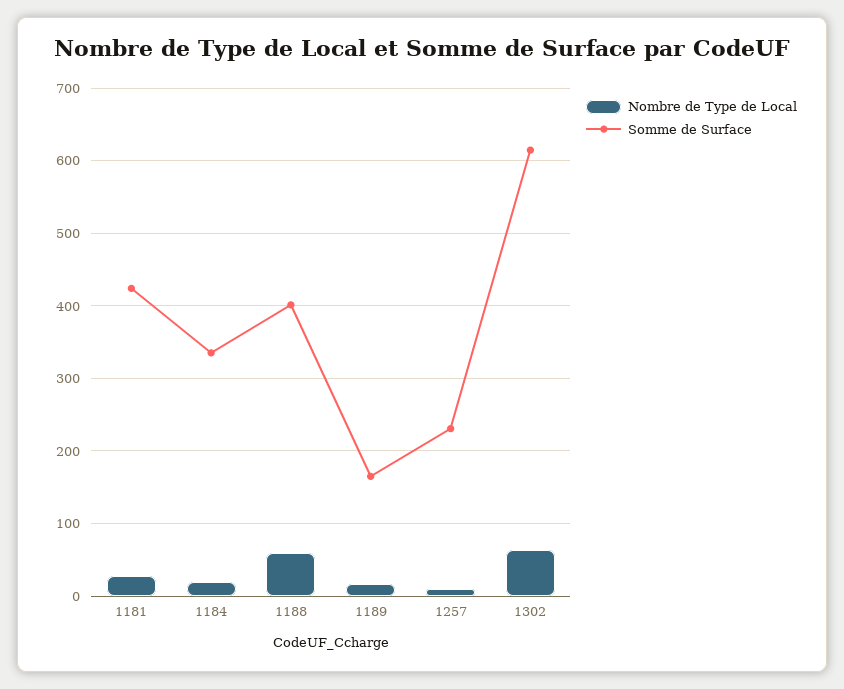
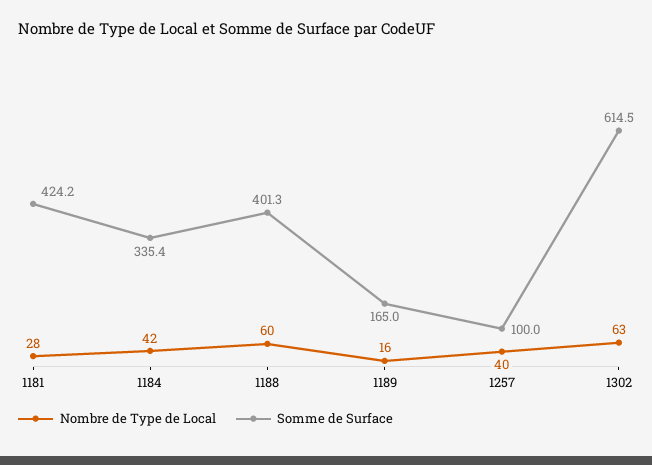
Nombre de Type de Local, 1184: 20 -> 42
Nombre de Type de Local, 1257: 10 -> 40
Somme de Surface, 1257: 230 -> 100

